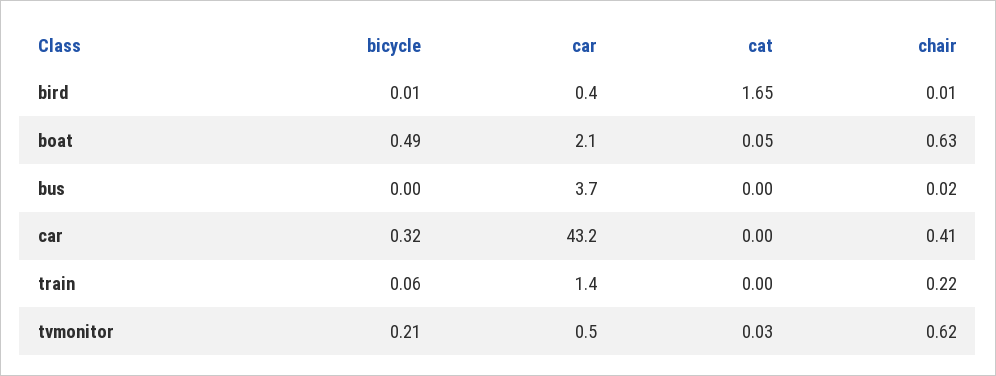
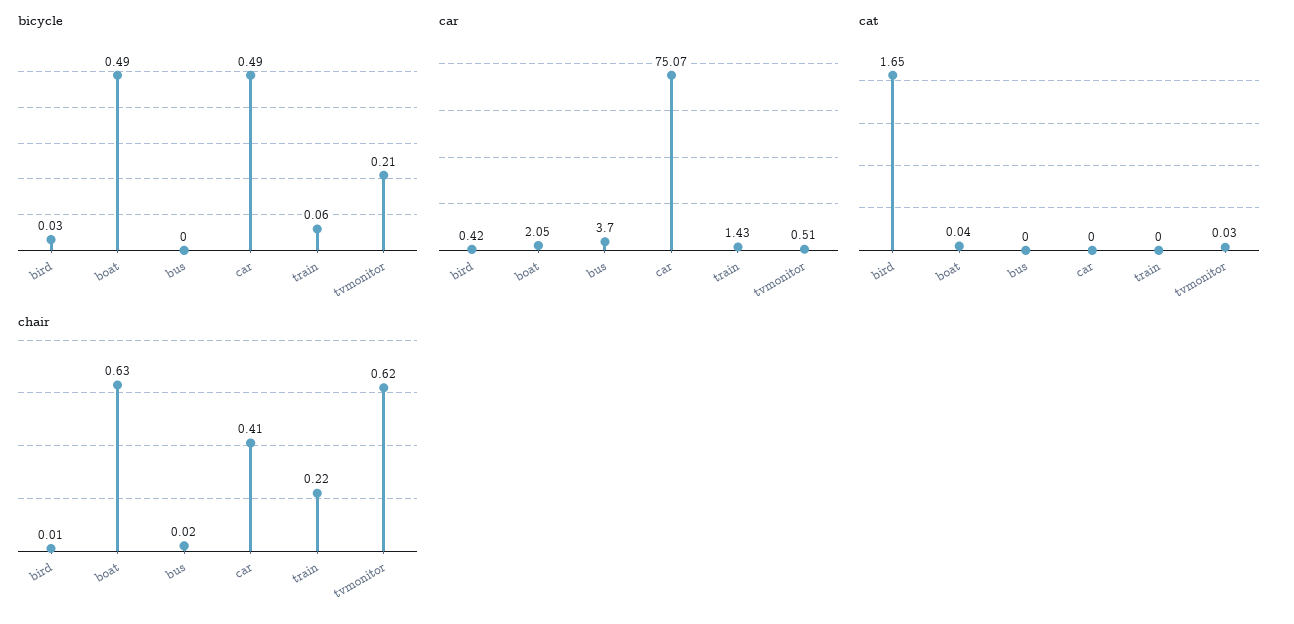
bicycle, bird: 0.01 -> 0.03
cat, boat: 0.05 -> 0.04
bicycle, car: 0.32 -> 0.49
car, car: 43.2 -> 75.07

